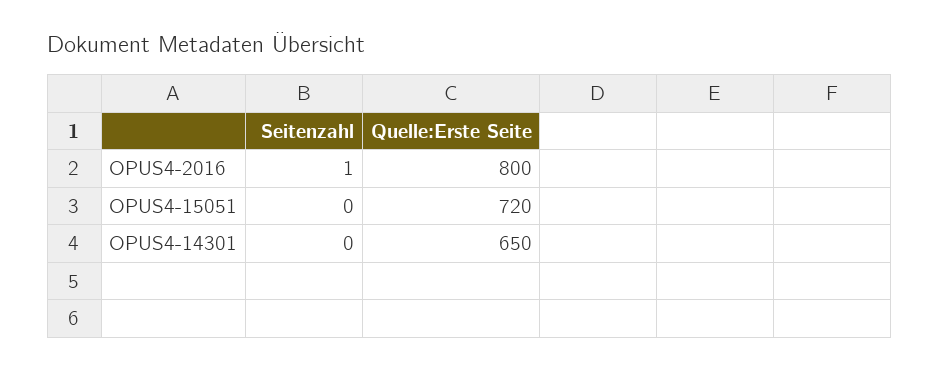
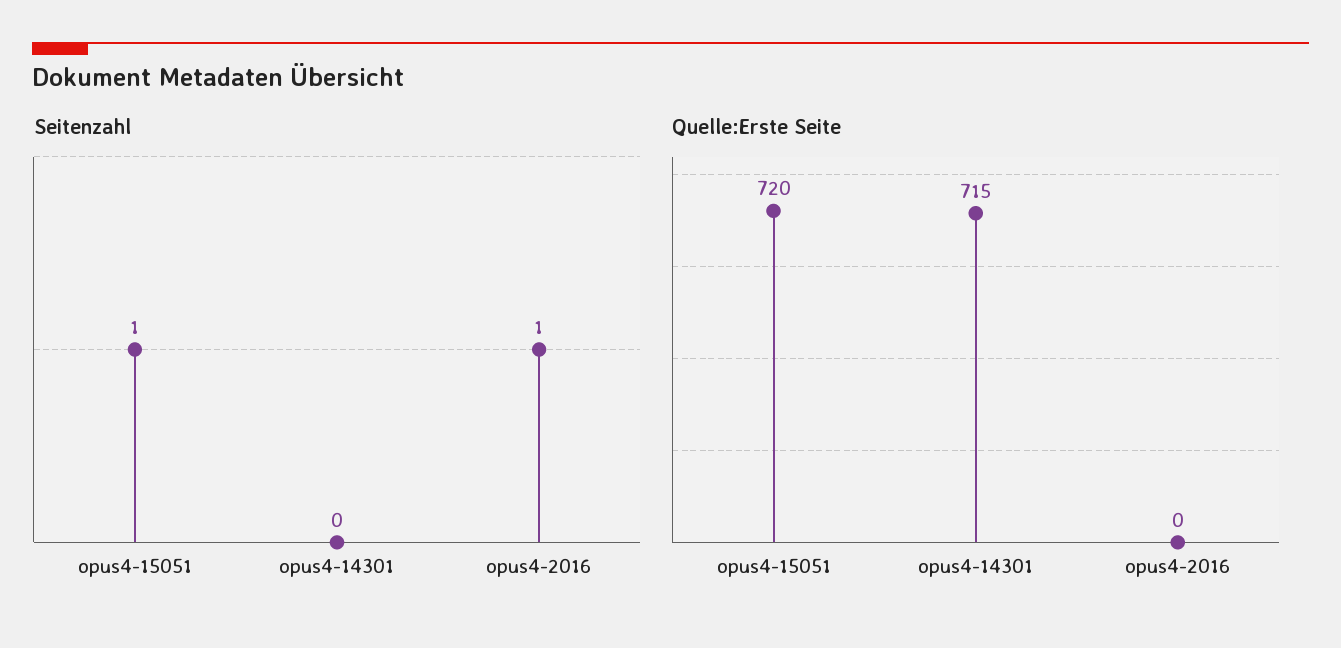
Quelle:Erste Seite, OPUS4-2016: 800 -> 0
Seitenzahl, OPUS4-15051: 0 -> 1
Quelle:Erste Seite, OPUS4-14301: 650 -> 715

